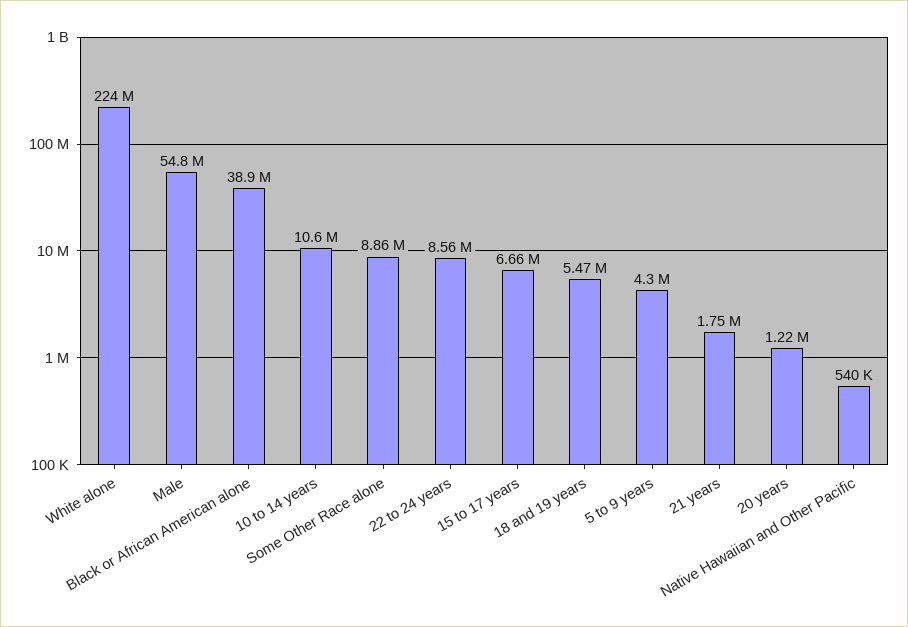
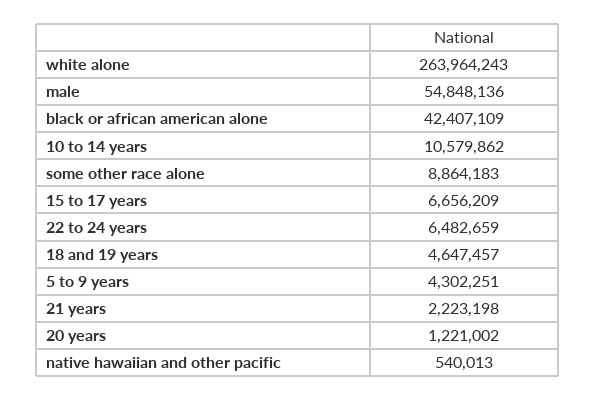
White alone: 224000000 -> 263964243
Black or African American alone: 38900000 -> 42407109
22 to 24 years: 8560000 -> 6482659
18 and 19 years: 5470000 -> 4647457
21 years: 1750000 -> 2223198

